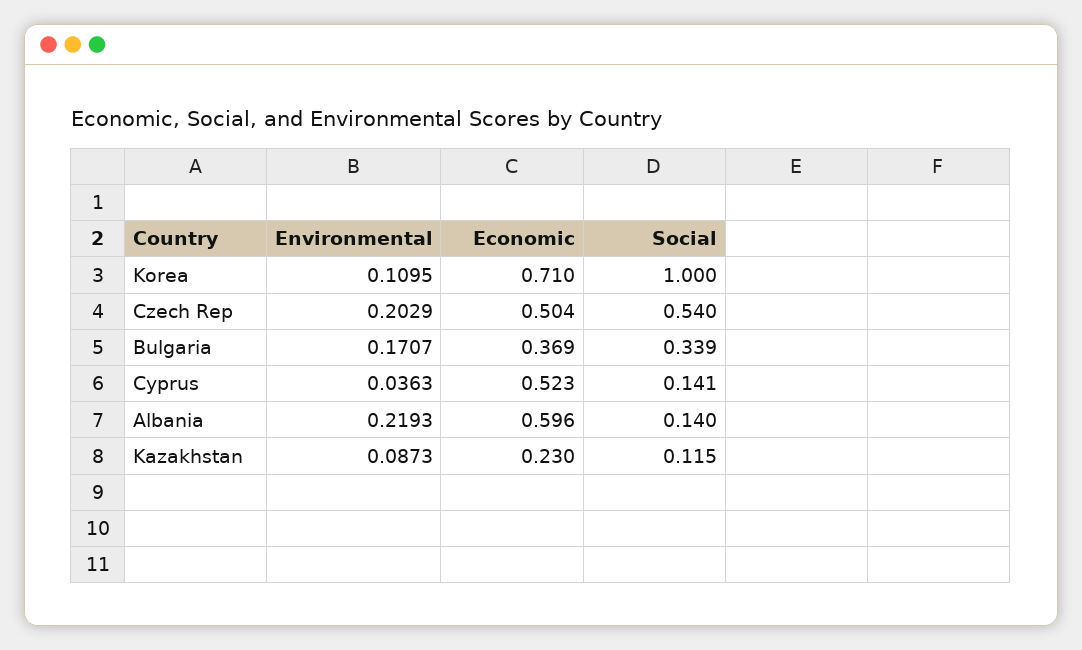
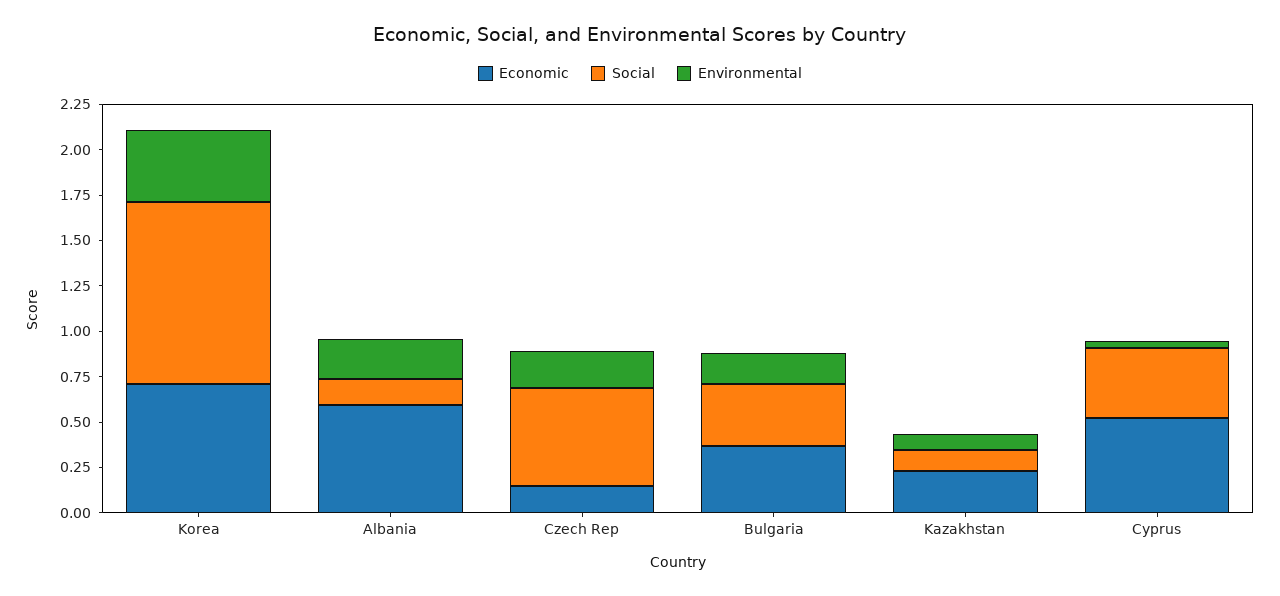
Environmental, Korea: 0.1095 -> 0.4
Economic, Czech Rep: 0.504 -> 0.15
Social, Cyprus: 0.141 -> 0.4

